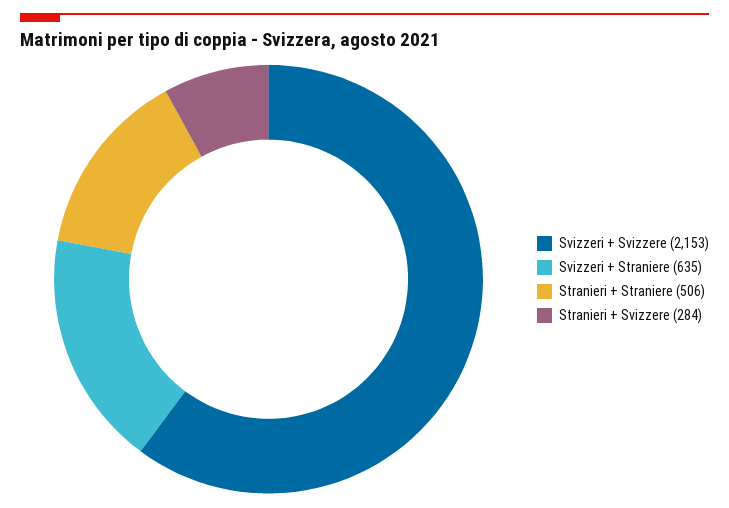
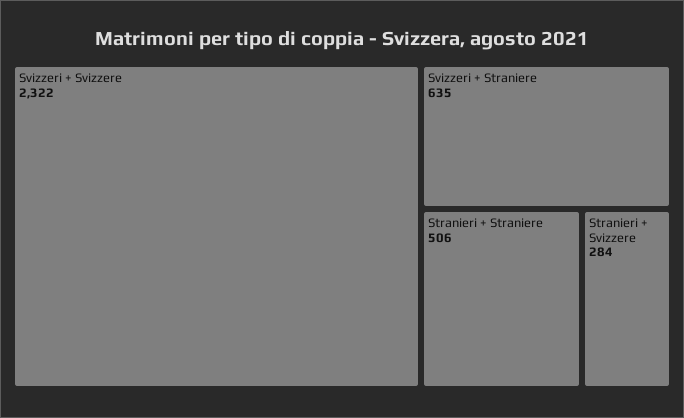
Svizzeri + Svizzere: 2153 -> 2322

